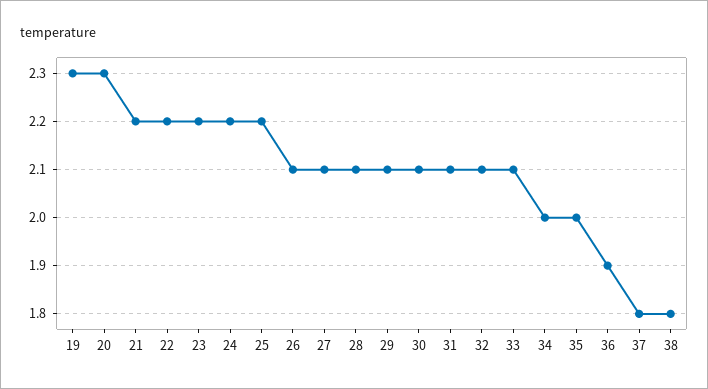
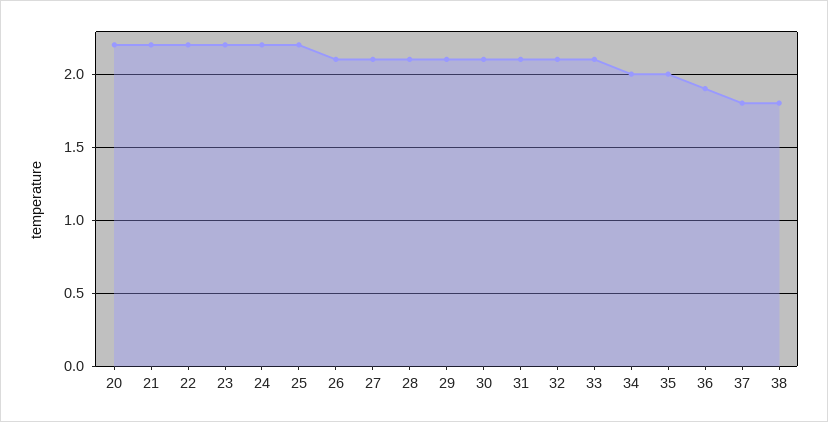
19: 2.3 -> none
20: 2.3 -> 2.2

